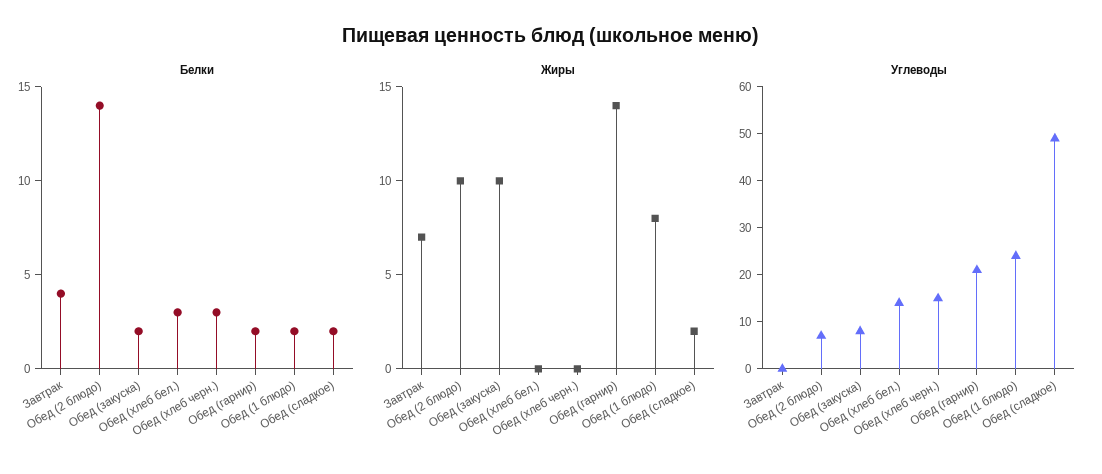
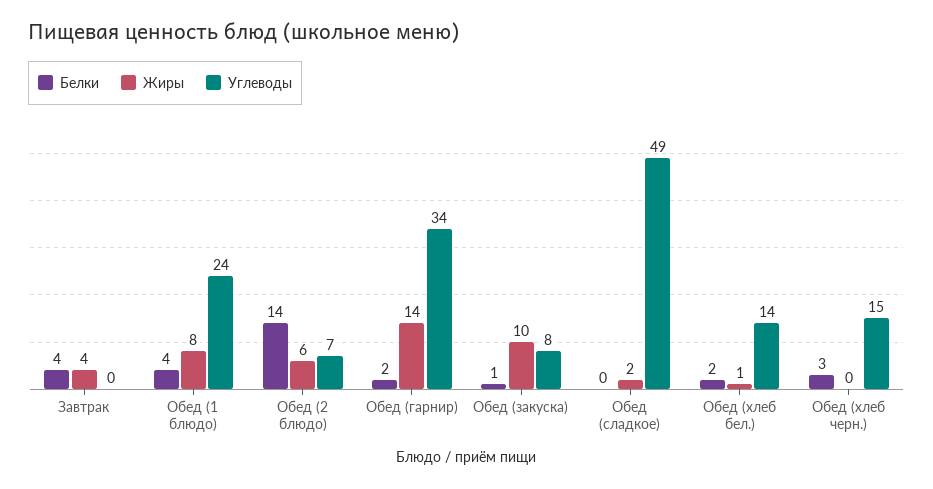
Белки, Обед (закуска): 2 -> 1
Белки, Обед (хлеб бел.): 3 -> 2
Белки, Обед (1 блюдо): 2 -> 4
Белки, Обед (сладкое): 2 -> 0
Жиры, Завтрак: 7 -> 4
Жиры, Обед (2 блюдо): 10 -> 6
Жиры, Обед (хлеб бел.): 0 -> 1
Углеводы, Обед (гарнир): 20 -> 34

